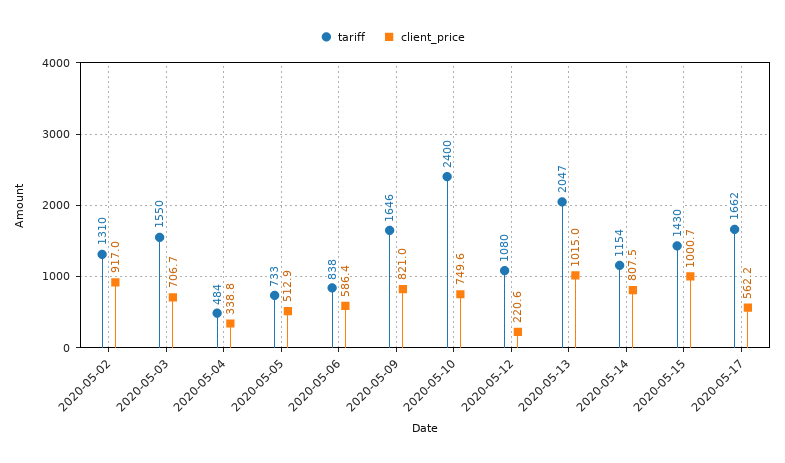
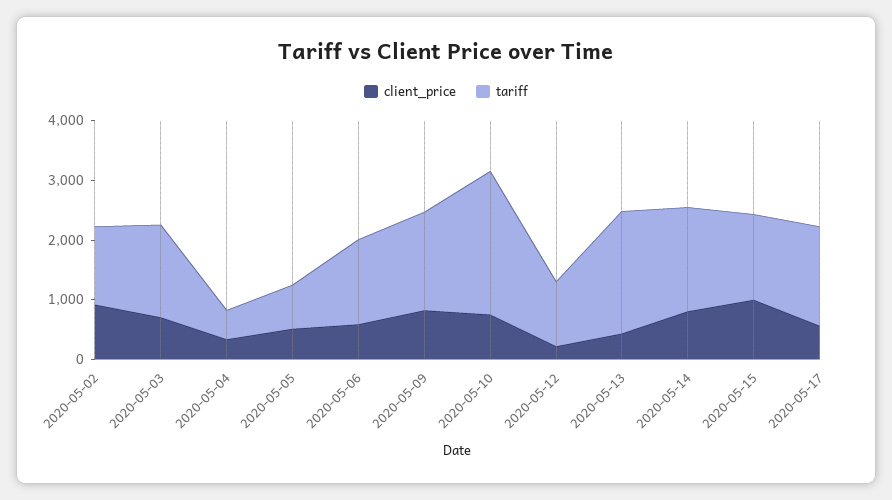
tariff, 2020-05-06: 838 -> 1400
client_price, 2020-05-13: 1015 -> 400
tariff, 2020-05-14: 1154 -> 1800

